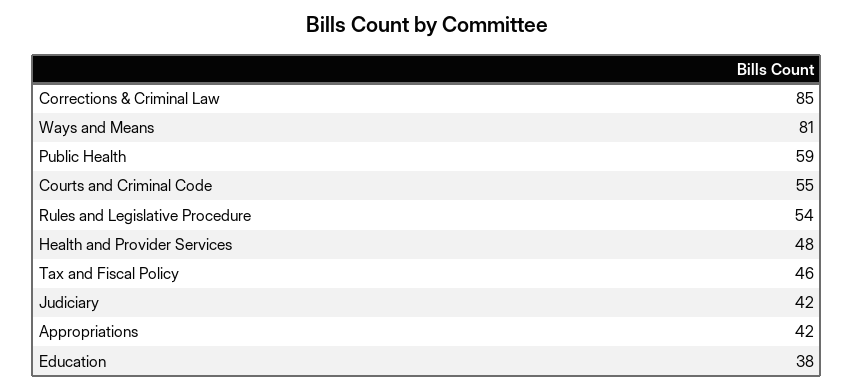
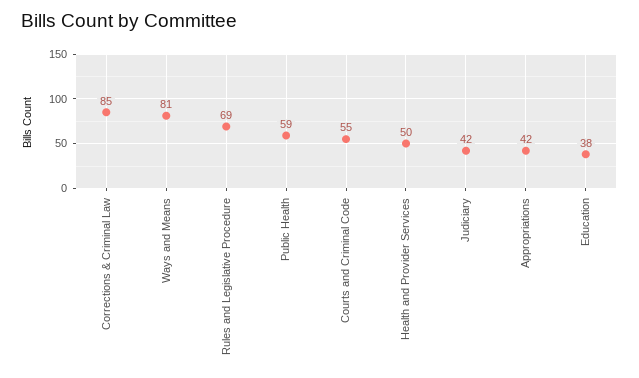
Rules and Legislative Procedure: 54 -> 69
Health and Provider Services: 48 -> 50
Tax and Fiscal Policy: 46 -> none

